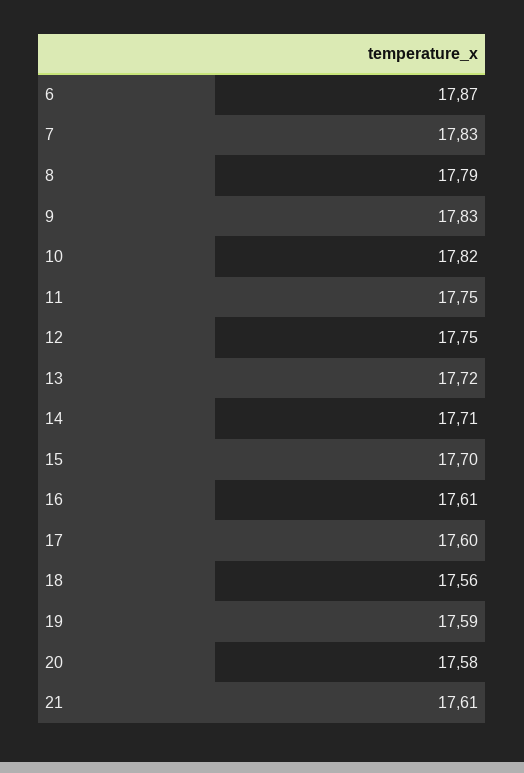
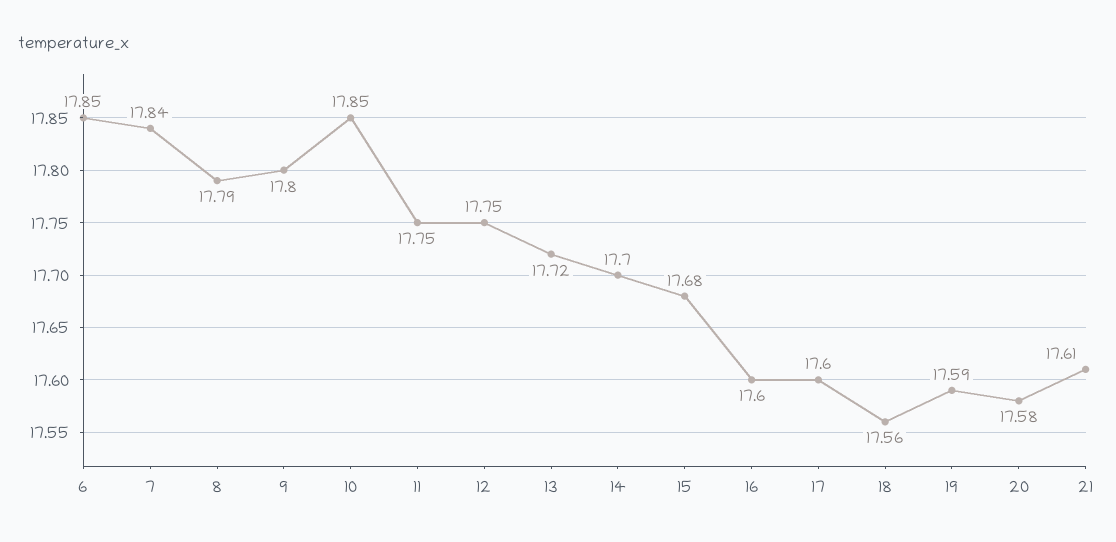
6: 17.87 -> 17.85
7: 17.83 -> 17.84
9: 17.83 -> 17.8
10: 17.82 -> 17.85
14: 17.71 -> 17.7
15: 17.7 -> 17.68
16: 17.61 -> 17.6

